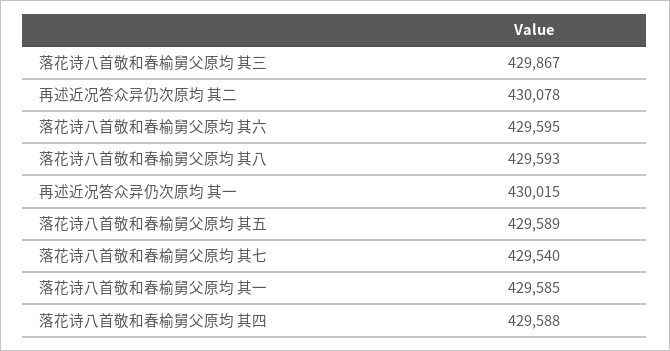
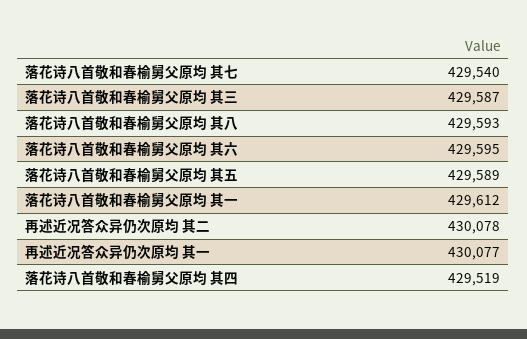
落花诗八首敬和春榆舅父原均 其三: 429867 -> 429587
再述近况答众异仍次原均 其一: 430015 -> 430077
落花诗八首敬和春榆舅父原均 其一: 429585 -> 429612
落花诗八首敬和春榆舅父原均 其四: 429588 -> 429519

